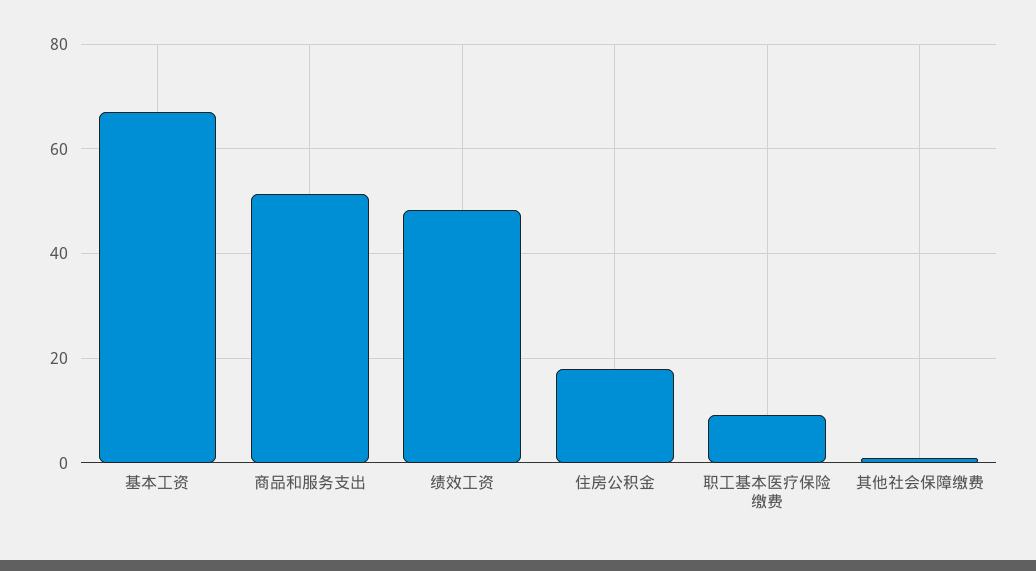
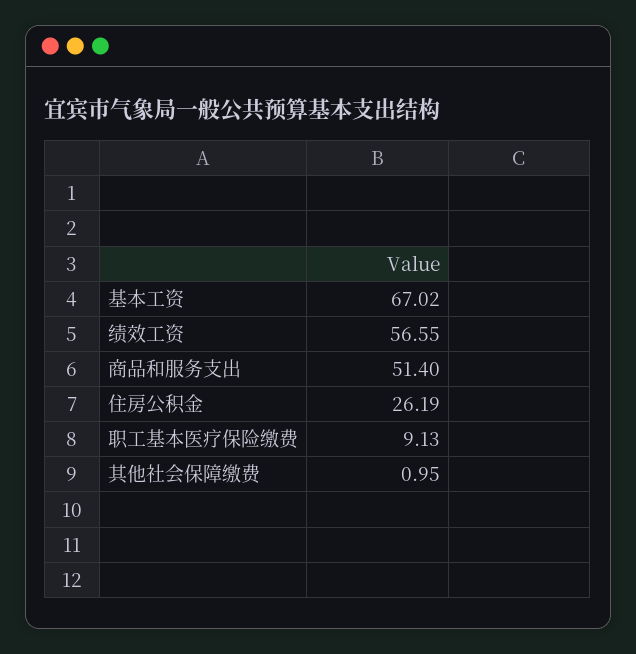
绩效工资: 48 -> 56.55
住房公积金: 18 -> 26.19

